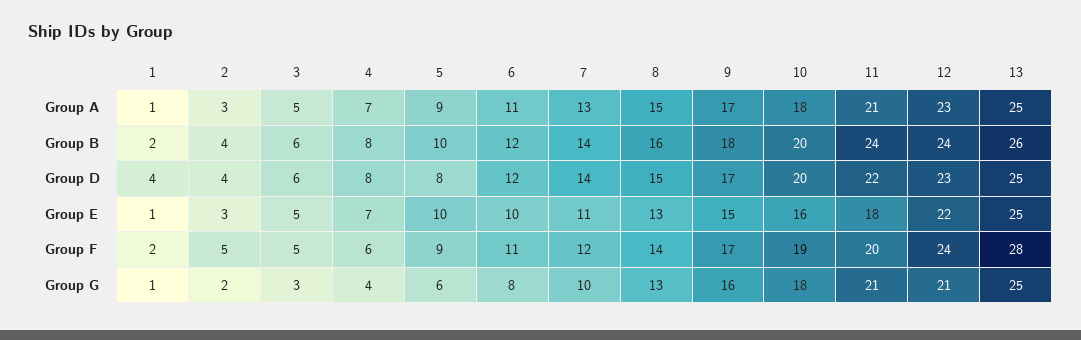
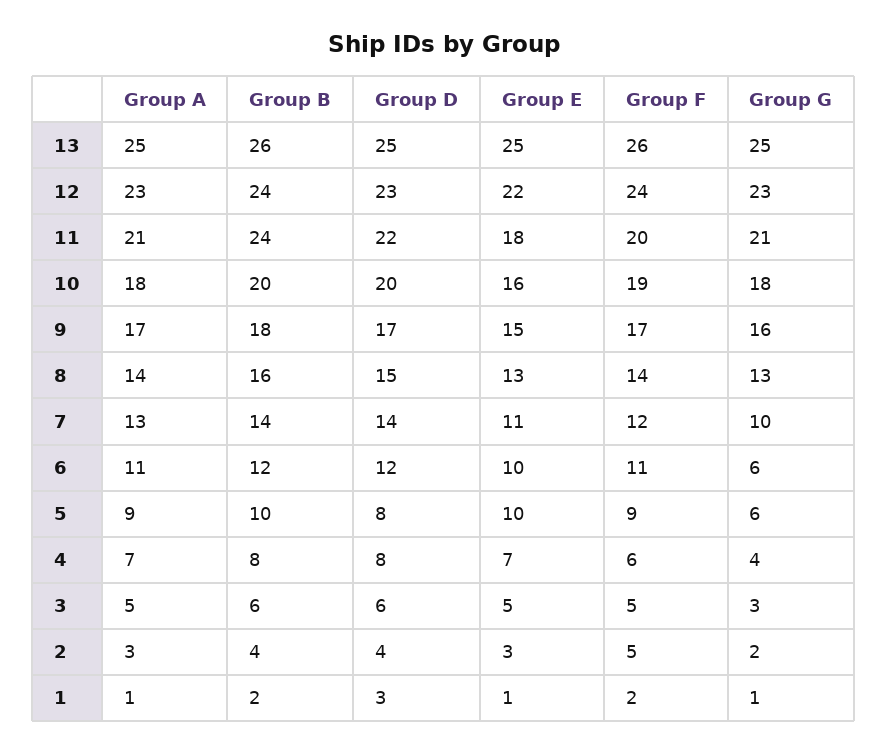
8, Group A: 15 -> 14
1, Group D: 4 -> 3
13, Group F: 28 -> 26
6, Group G: 8 -> 6
12, Group G: 21 -> 23

